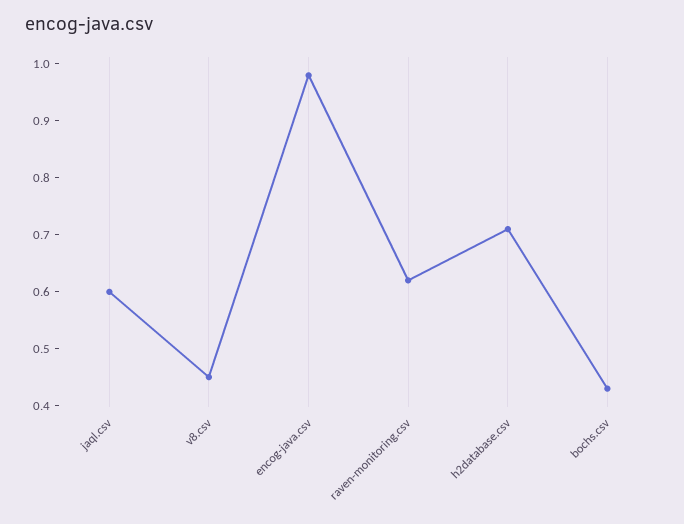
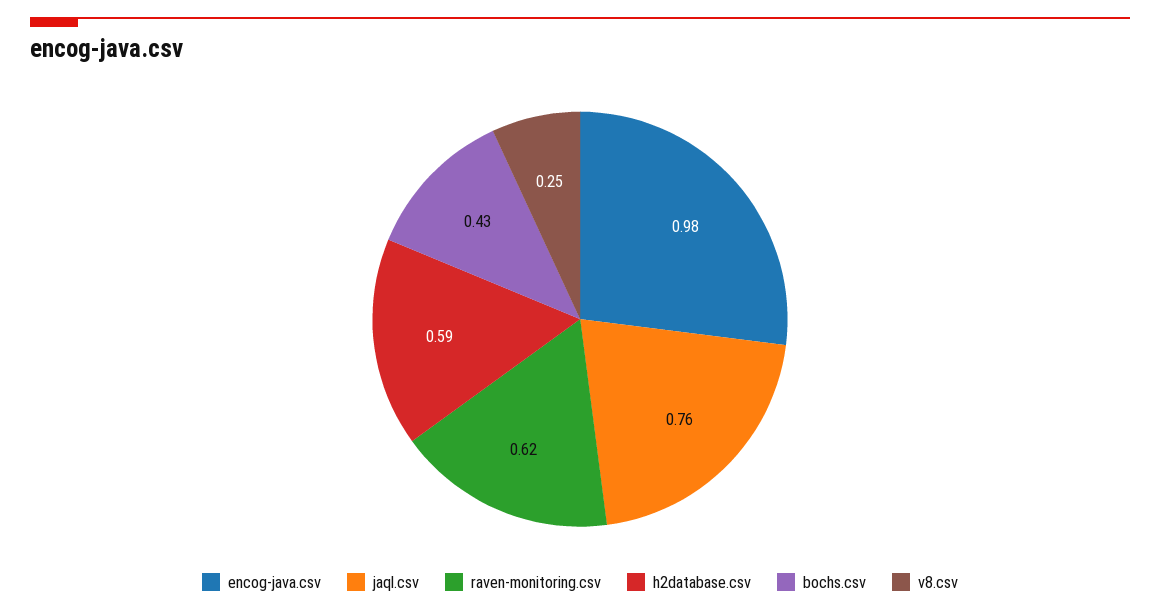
jaql.csv: 0.6 -> 0.76
v8.csv: 0.45 -> 0.25
h2database.csv: 0.7 -> 0.59

